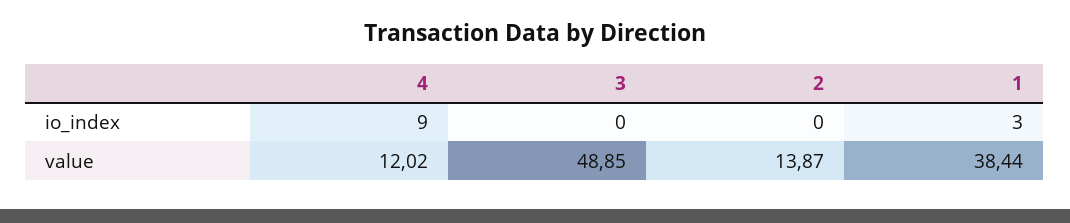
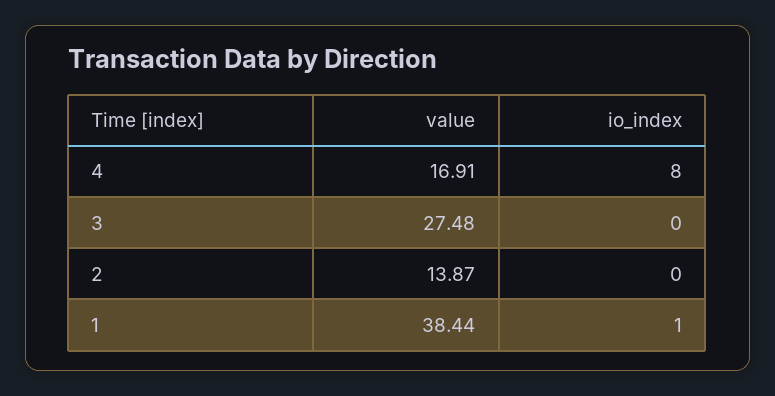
4, io_index: 9 -> 8
1, io_index: 3 -> 1
4, value: 12.02 -> 16.91
3, value: 48.85 -> 27.48

